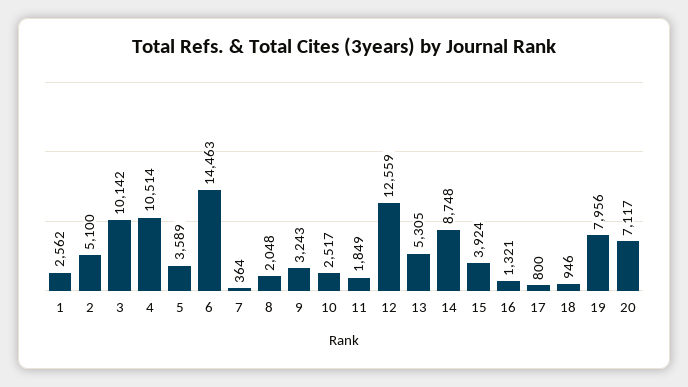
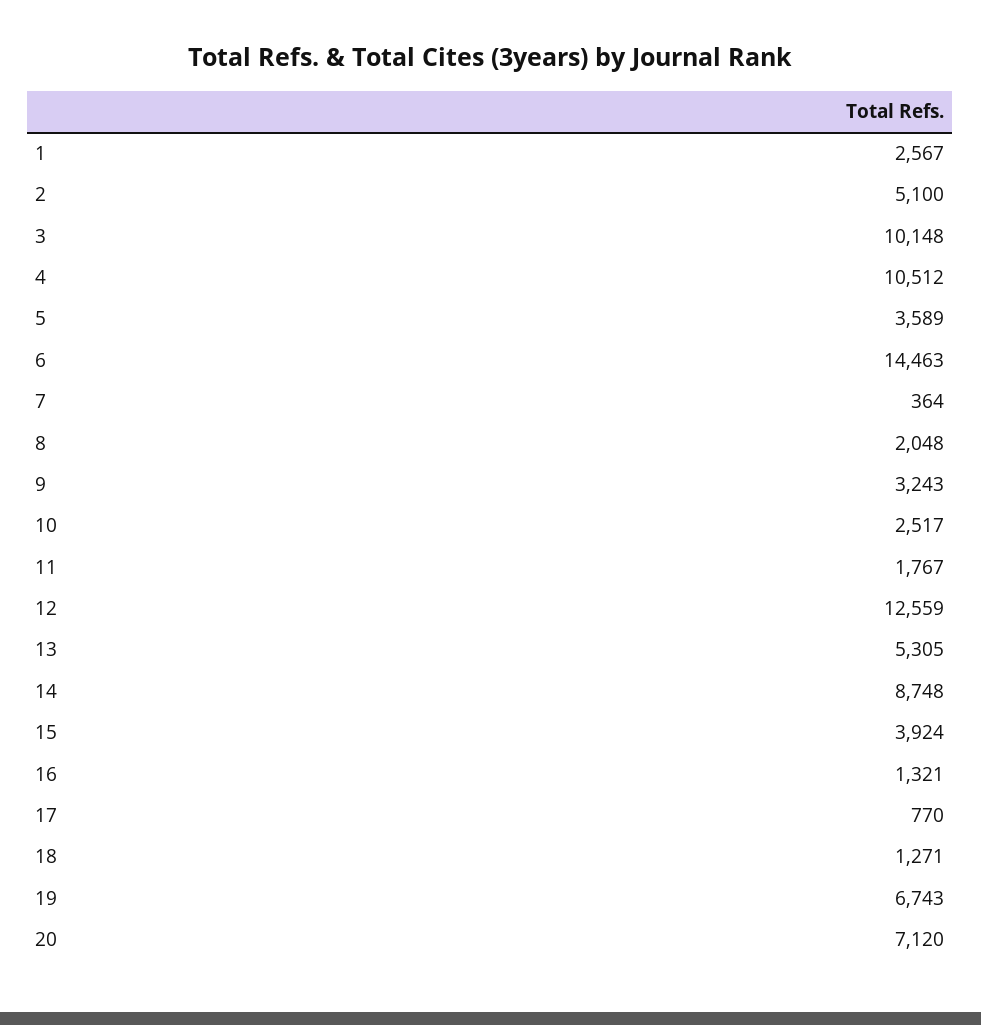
1: 2562 -> 2567
3: 10142 -> 10148
4: 10514 -> 10512
11: 1849 -> 1767
17: 800 -> 770
18: 946 -> 1271
19: 7956 -> 6743
20: 7117 -> 7120

